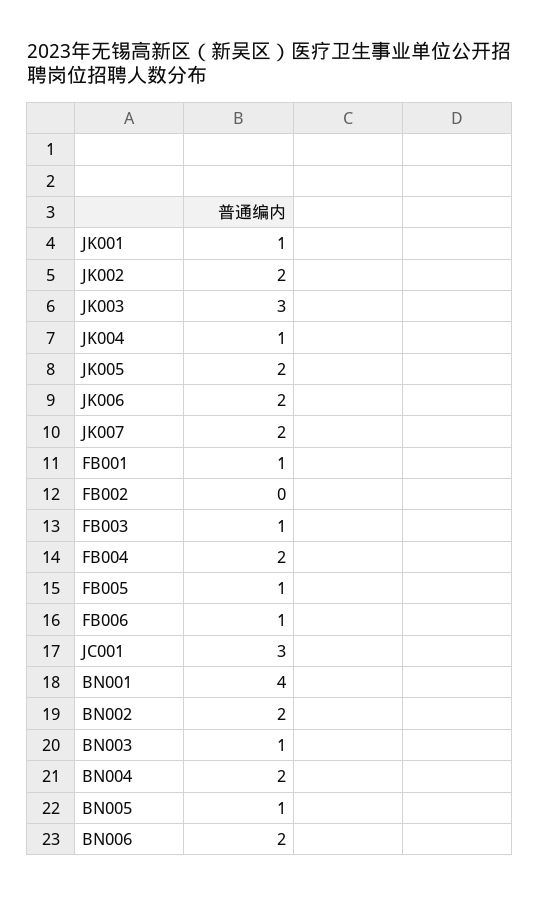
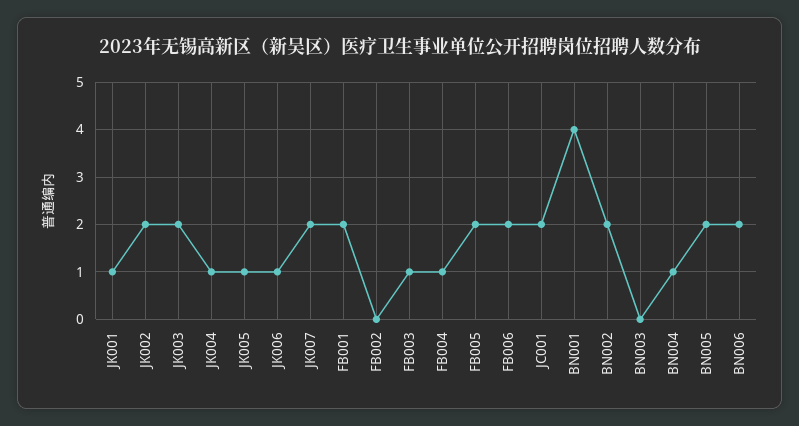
JK003: 3 -> 2
JK005: 2 -> 1
JK006: 2 -> 1
FB001: 1 -> 2
FB004: 2 -> 1
FB005: 1 -> 2
FB006: 1 -> 2
JC001: 3 -> 2
BN003: 1 -> 0
BN004: 2 -> 1
BN005: 1 -> 2

